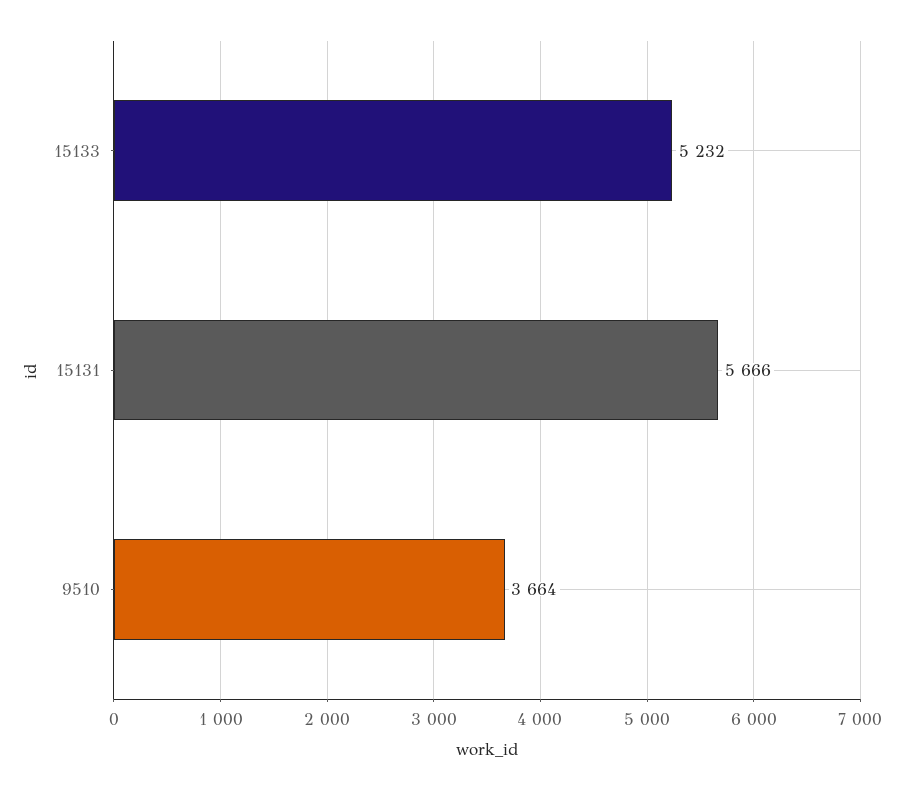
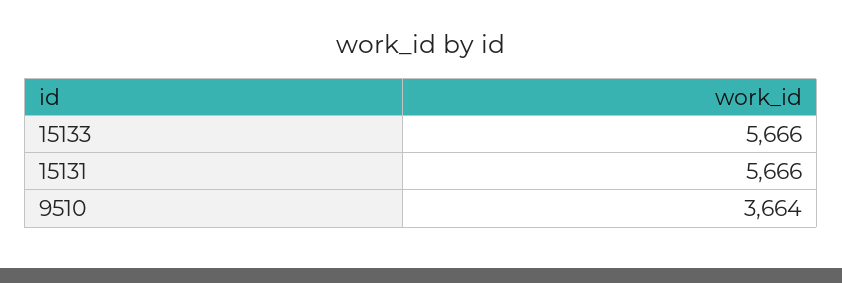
15133: 5232 -> 5666

